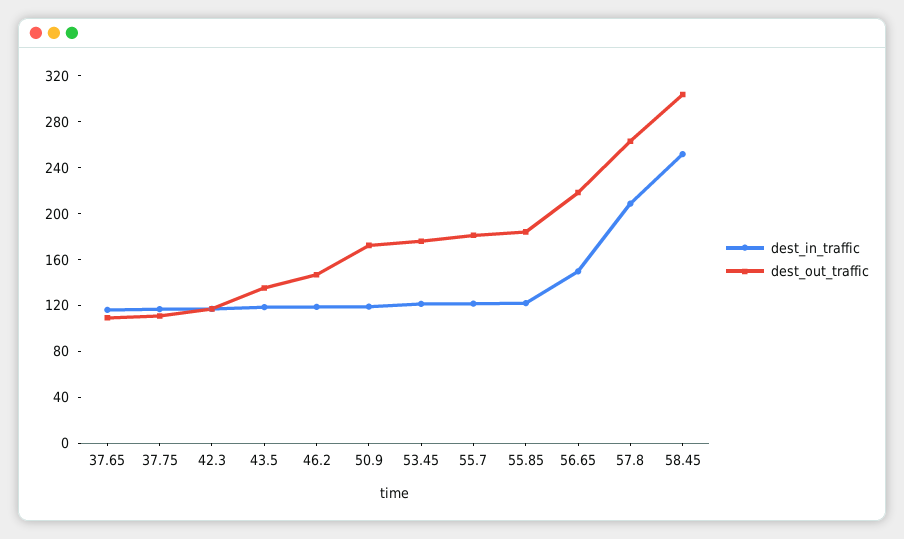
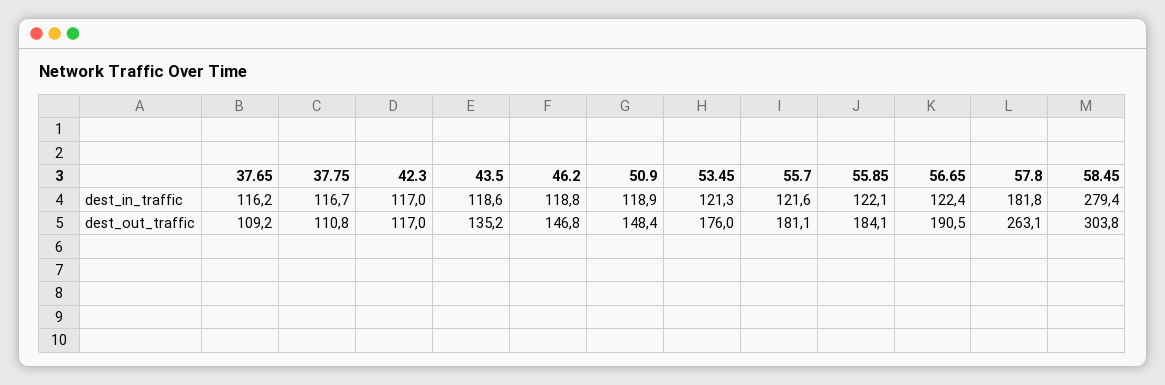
dest_out_traffic, 50.9: 170 -> 148.4
dest_in_traffic, 56.65: 150 -> 122.4
dest_out_traffic, 56.65: 220 -> 190.5
dest_in_traffic, 57.8: 210 -> 181.8
dest_in_traffic, 58.45: 250 -> 279.4

